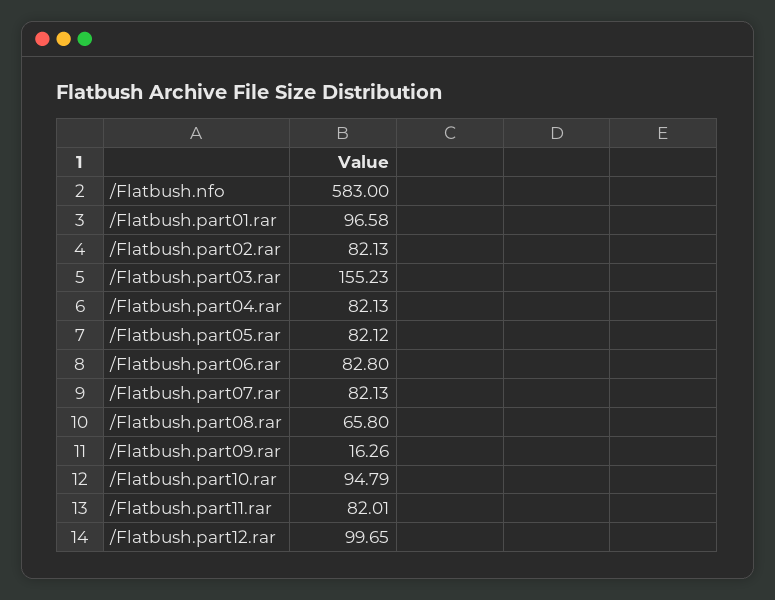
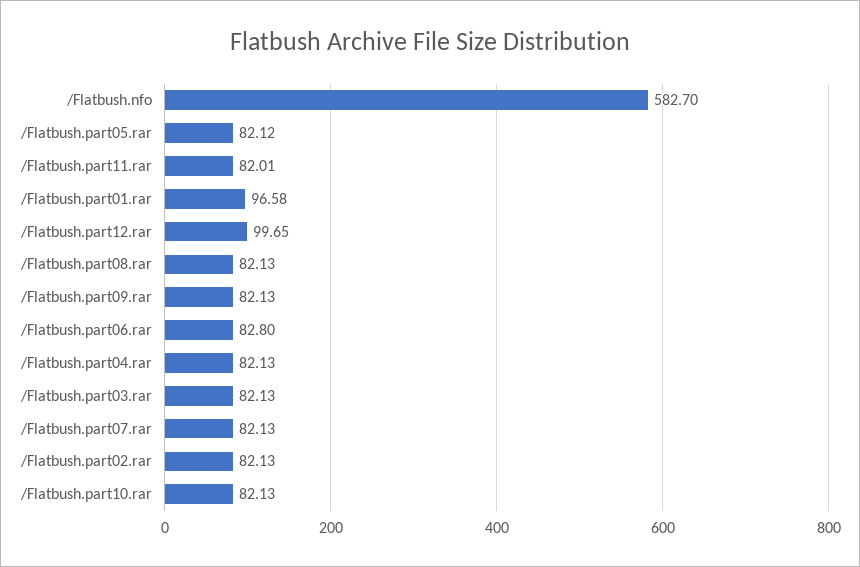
/Flatbush.nfo: 583 -> 582.7
/Flatbush.part03.rar: 155.23 -> 82.13
/Flatbush.part08.rar: 65.8 -> 82.13
/Flatbush.part09.rar: 16.26 -> 82.13
/Flatbush.part10.rar: 94.79 -> 82.13

